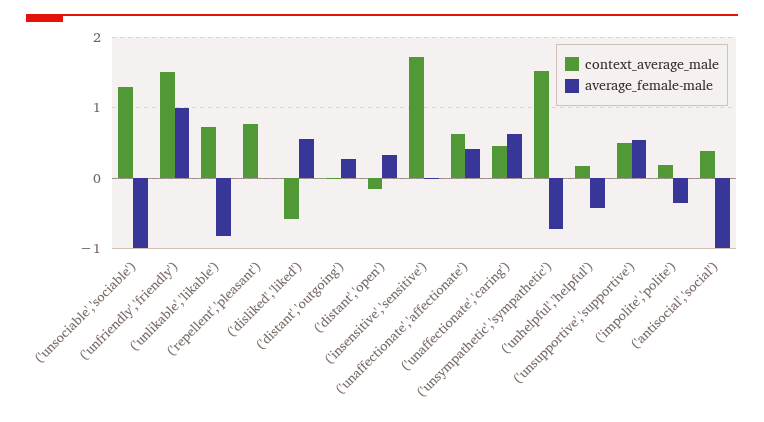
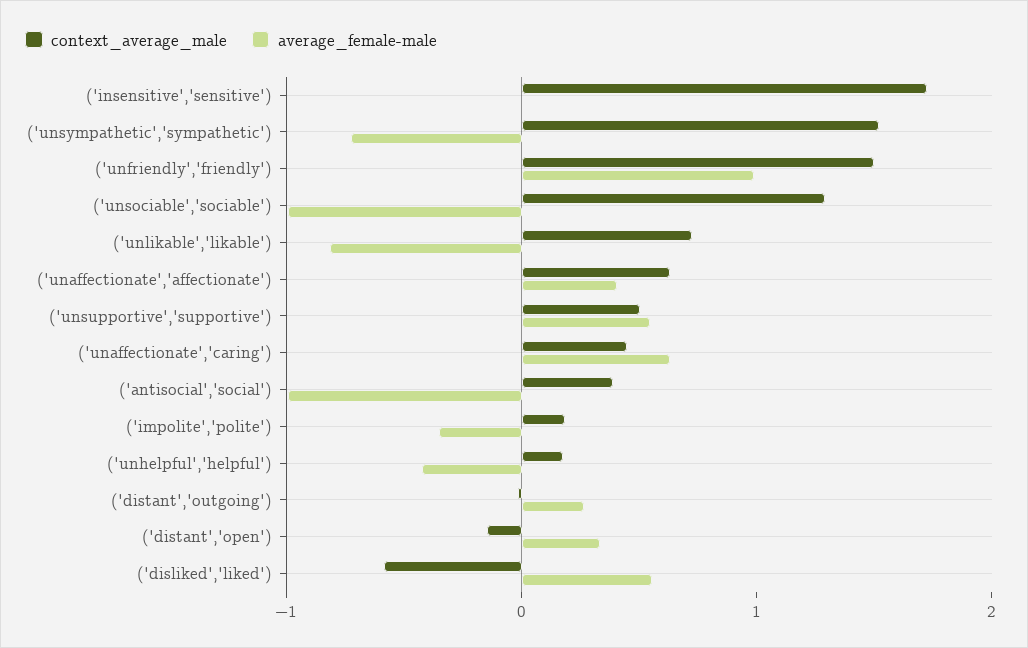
context_average_male, ('repellent','pleasant'): 0.8 -> none
average_female-male, ('repellent','pleasant'): 0 -> none

